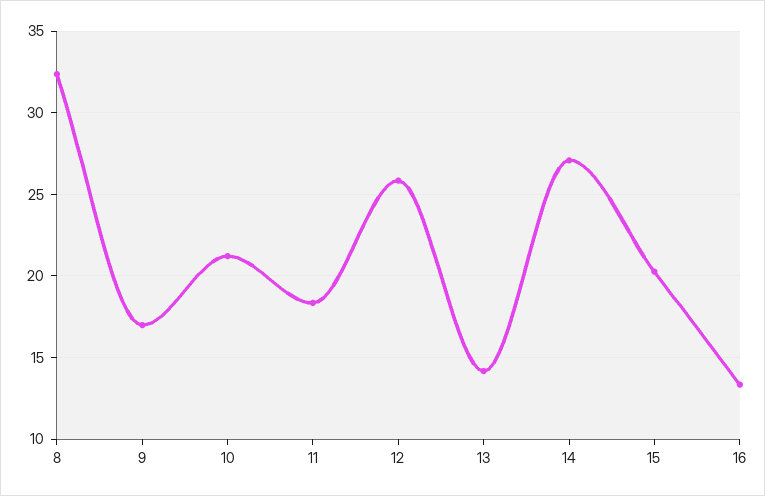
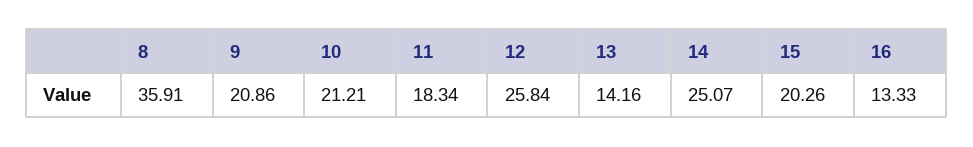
8: 32.5 -> 35.91
9: 17 -> 20.86
14: 27 -> 25.07

